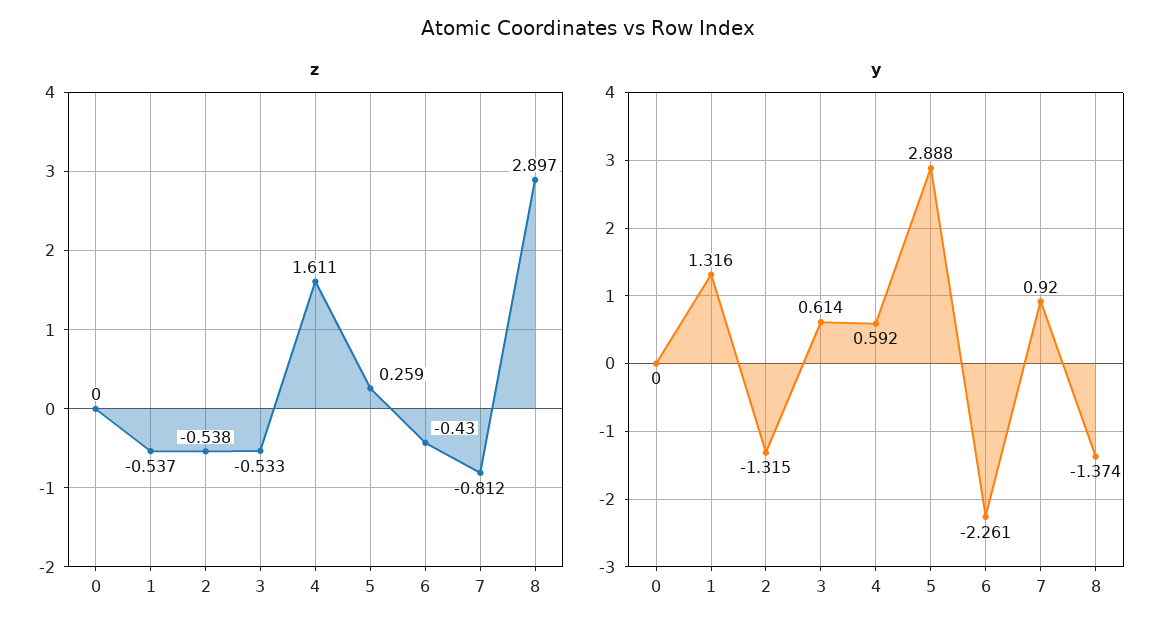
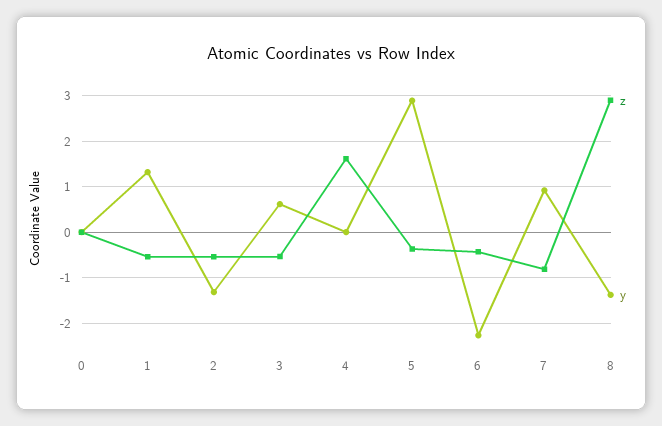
z, 5: 0.259 -> -0.4
y, 4: 0.592 -> 0

